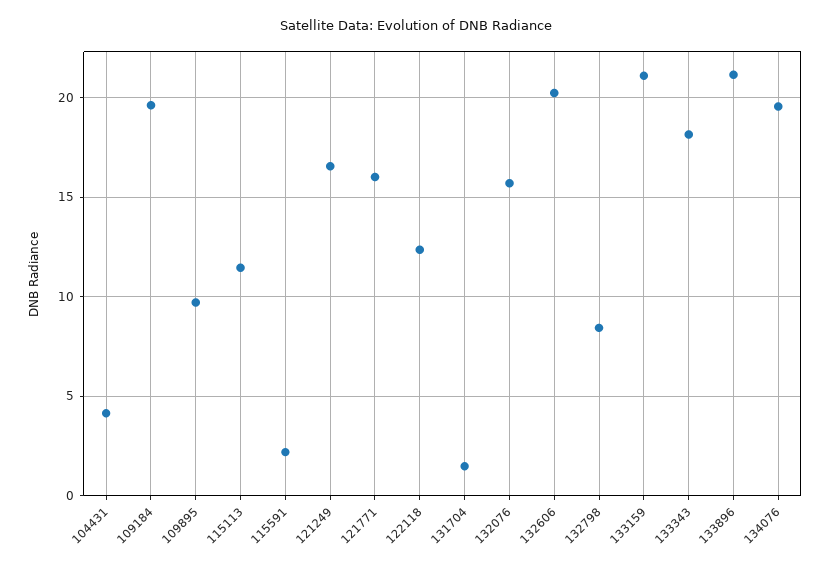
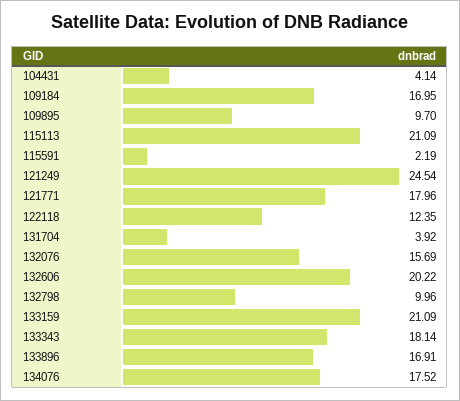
109184: 19.5 -> 16.95
115113: 11.5 -> 21.09
121249: 16.5 -> 24.54
121771: 16 -> 17.96
131704: 1.5 -> 3.92
132798: 8.5 -> 9.96
133896: 21 -> 16.91
134076: 19.5 -> 17.52

